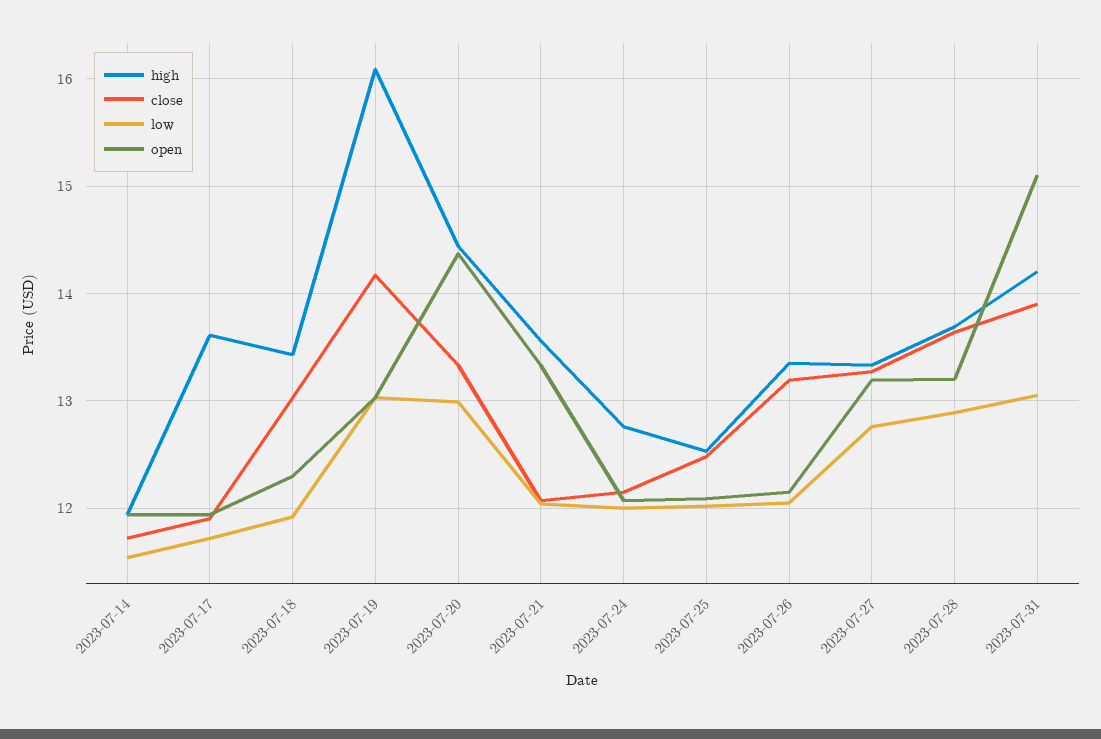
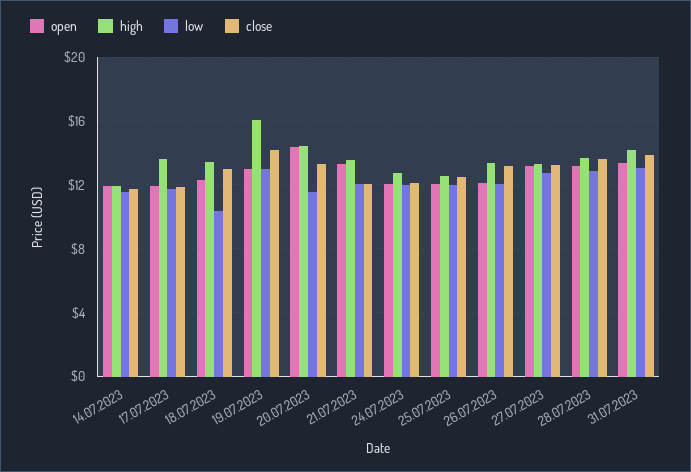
low, 2023-07-18: 11.9 -> 10.5
low, 2023-07-20: 13 -> 11.5
open, 2023-07-31: 15.1 -> 13.5

